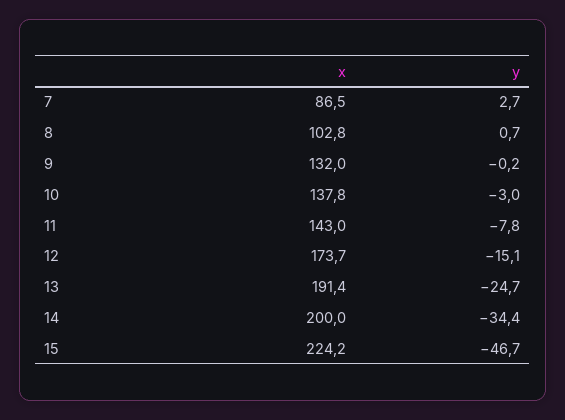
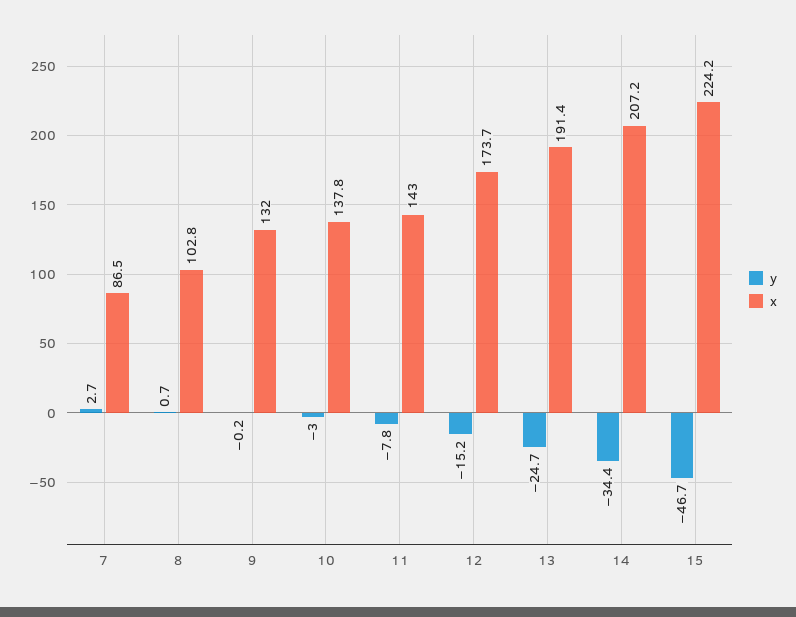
y, 12: -15.1 -> -15.2
x, 14: 200 -> 207.2

